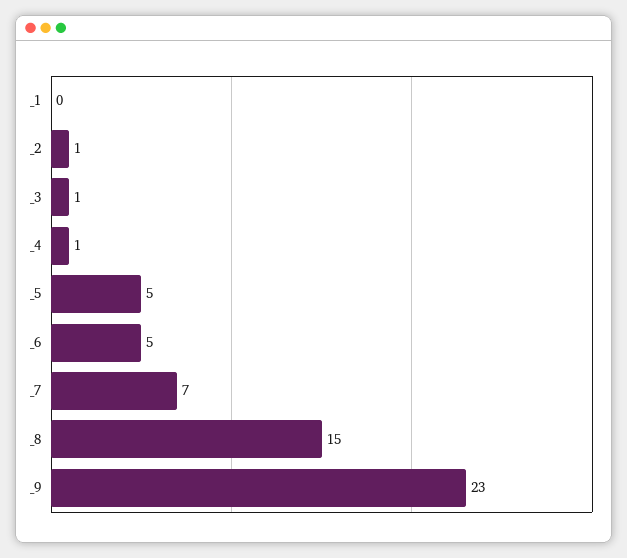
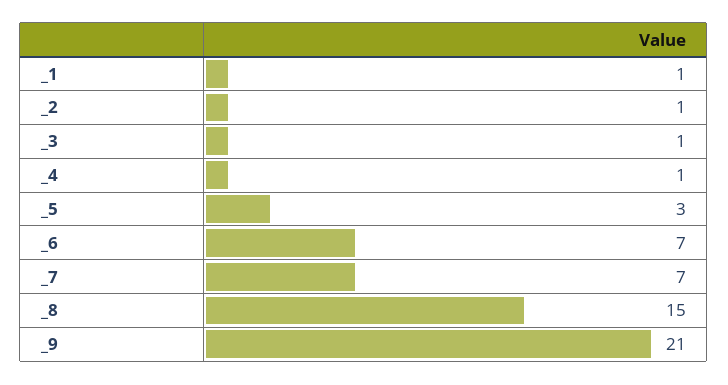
_1: 0 -> 1
_5: 5 -> 3
_6: 5 -> 7
_9: 23 -> 21

